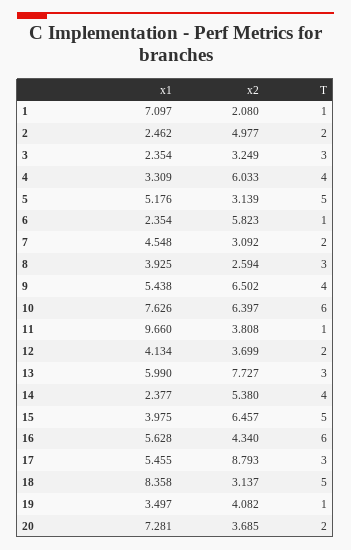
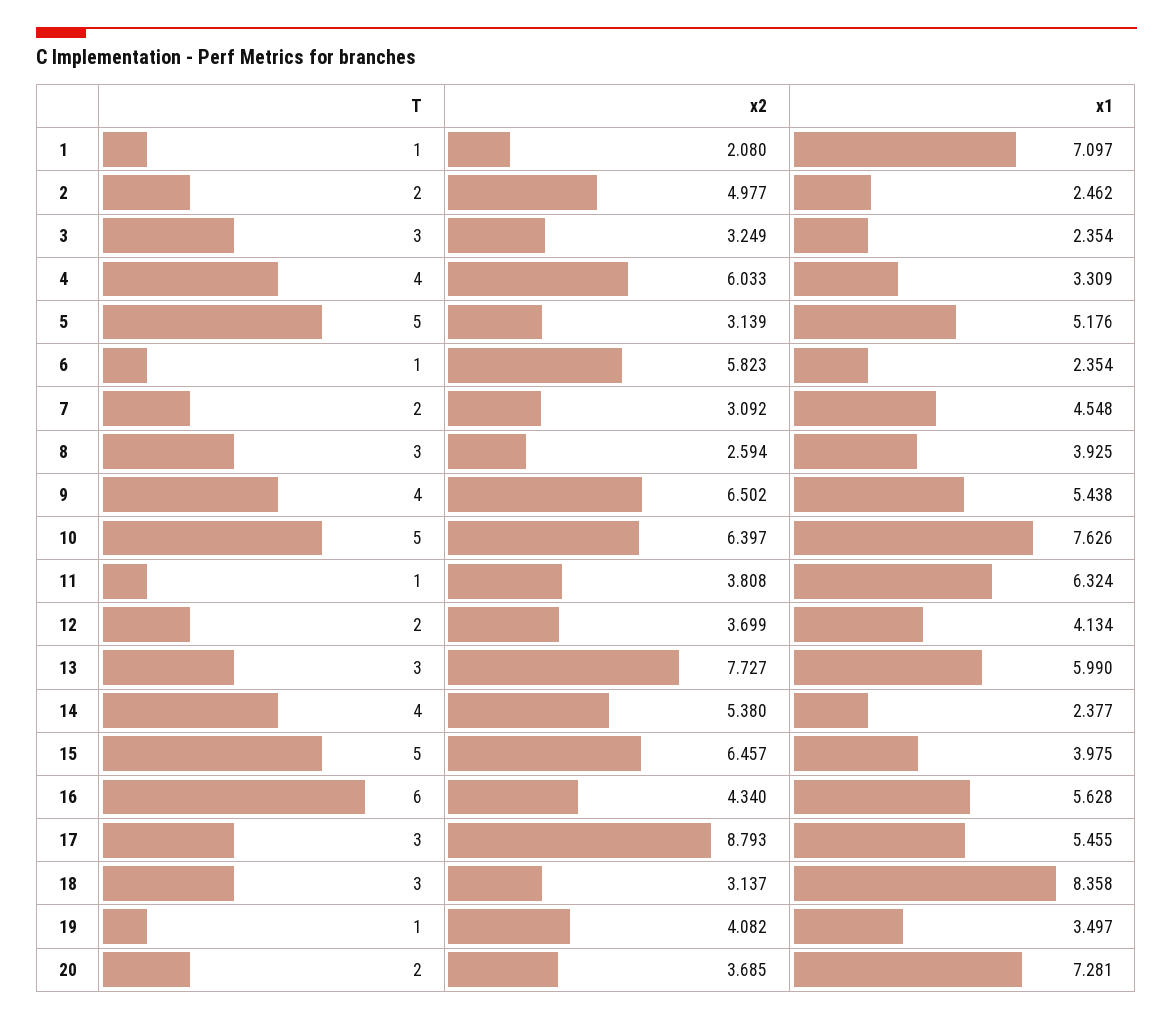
T, 10: 6 -> 5
x1, 11: 9.66 -> 6.324
T, 18: 5 -> 3

